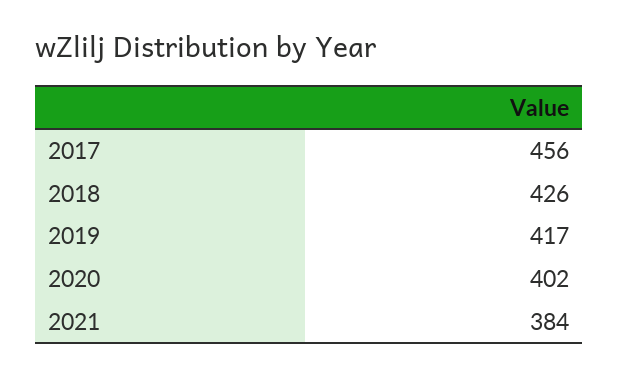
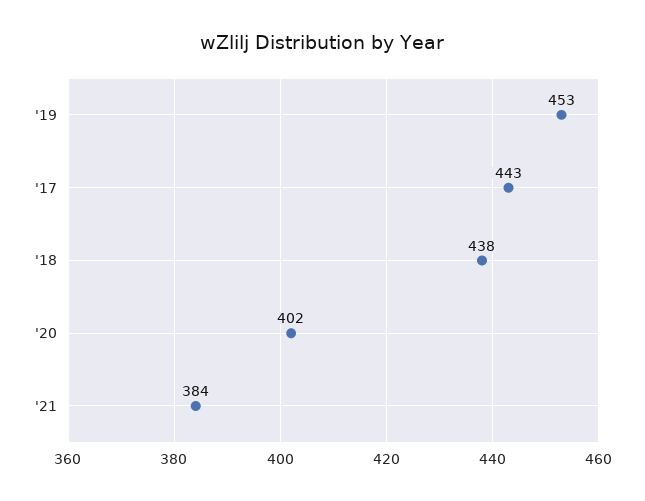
2017: 456 -> 443
2018: 426 -> 438
2019: 417 -> 453

